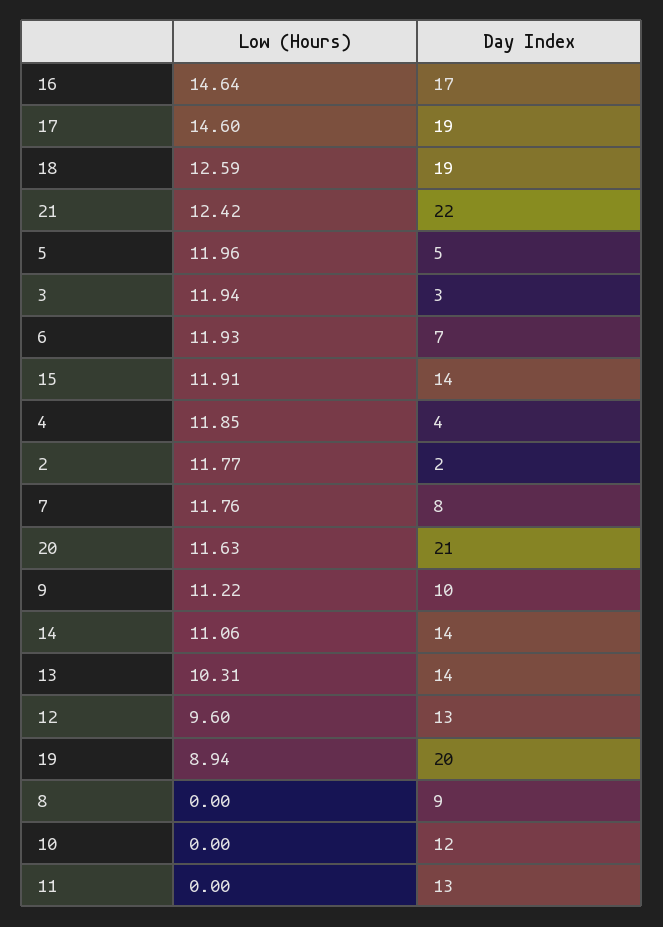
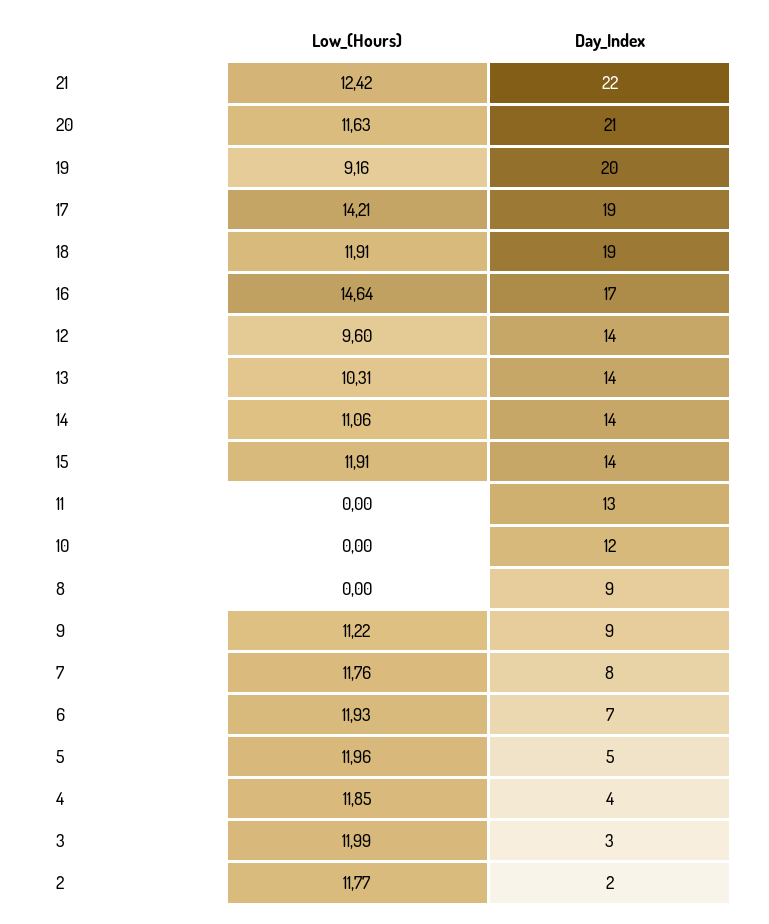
Low (Hours), 17: 14.6 -> 14.21
Low (Hours), 18: 12.59 -> 11.91
Low (Hours), 3: 11.94 -> 11.99
Day Index, 9: 10 -> 9
Day Index, 12: 13 -> 14
Low (Hours), 19: 8.94 -> 9.16

